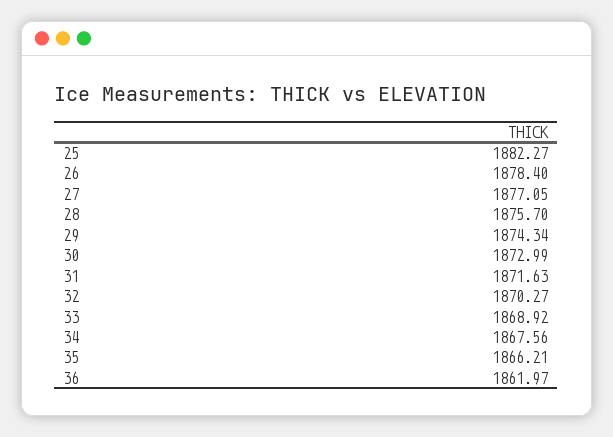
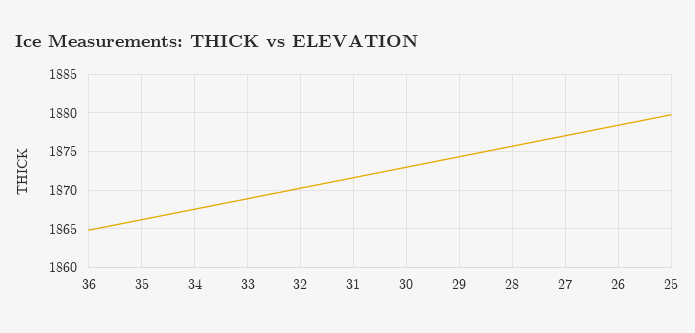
25: 1882.27 -> 1880
36: 1861.97 -> 1865

